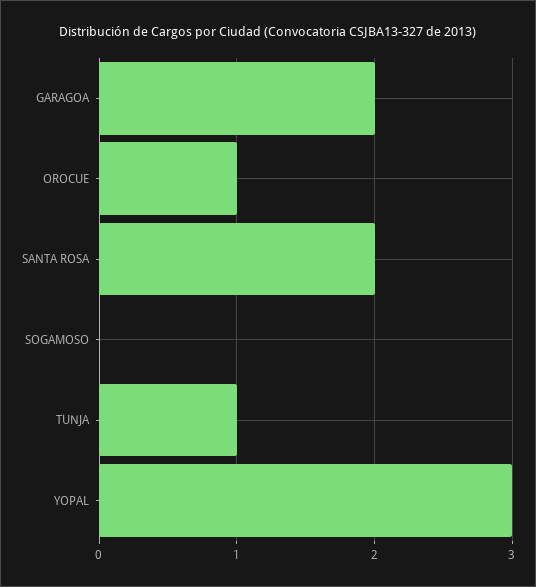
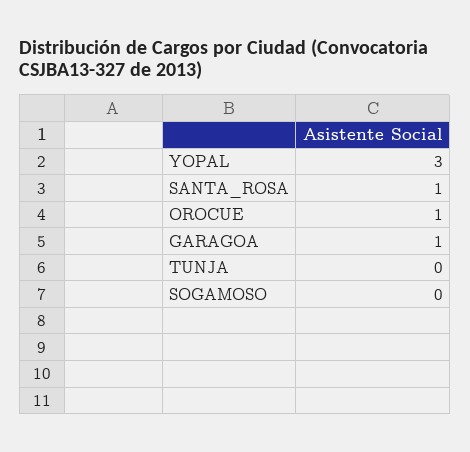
GARAGOA: 2 -> 1
SANTA ROSA: 2 -> 1
TUNJA: 1 -> 0

